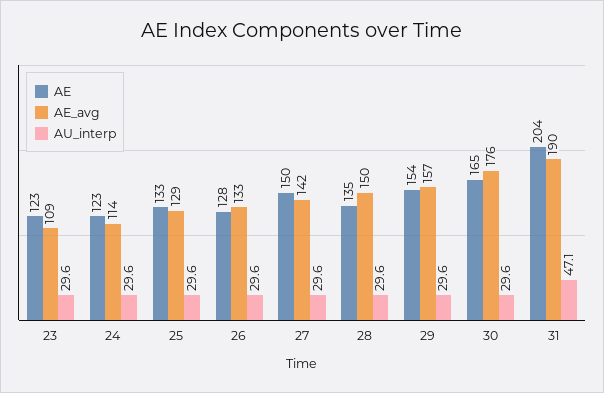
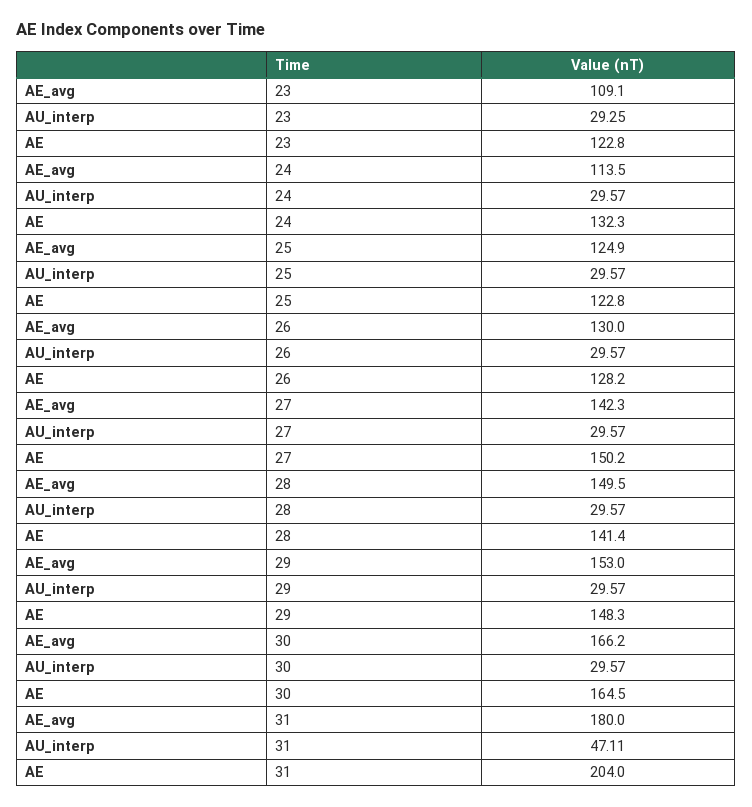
AU_interp, 23: 29.6 -> 29.25
AE, 24: 123 -> 132.3
AE, 25: 133 -> 122.8
AE_avg, 25: 129 -> 124.9
AE_avg, 26: 133 -> 130
AE, 28: 135 -> 141.4
AE, 29: 154 -> 148.3
AE_avg, 29: 157 -> 153
AE_avg, 30: 176 -> 166.2
AE_avg, 31: 190 -> 180

